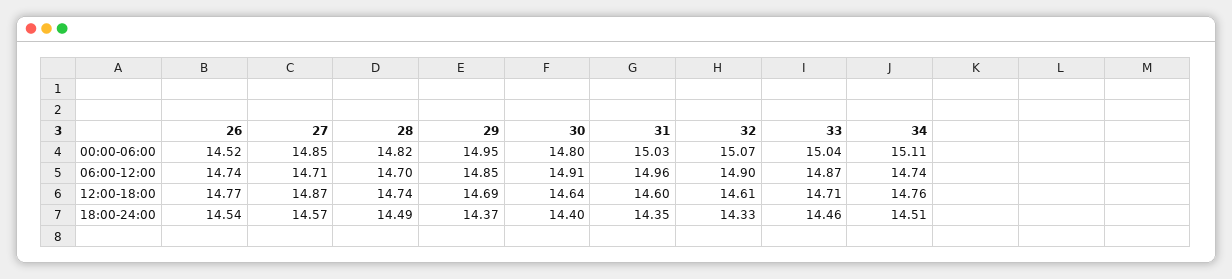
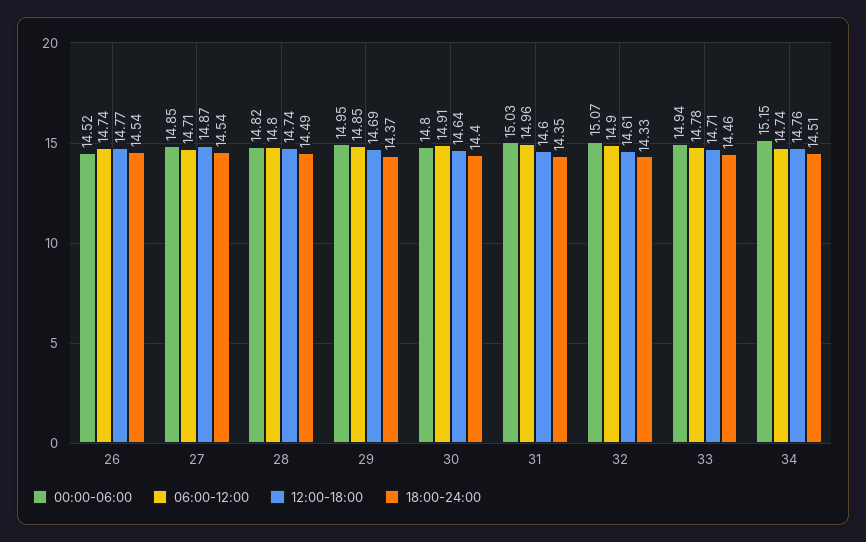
00:00-06:00, 33: 15.04 -> 14.94
00:00-06:00, 34: 15.11 -> 15.15
06:00-12:00, 28: 14.7 -> 14.8
06:00-12:00, 33: 14.87 -> 14.78
18:00-24:00, 27: 14.57 -> 14.54

